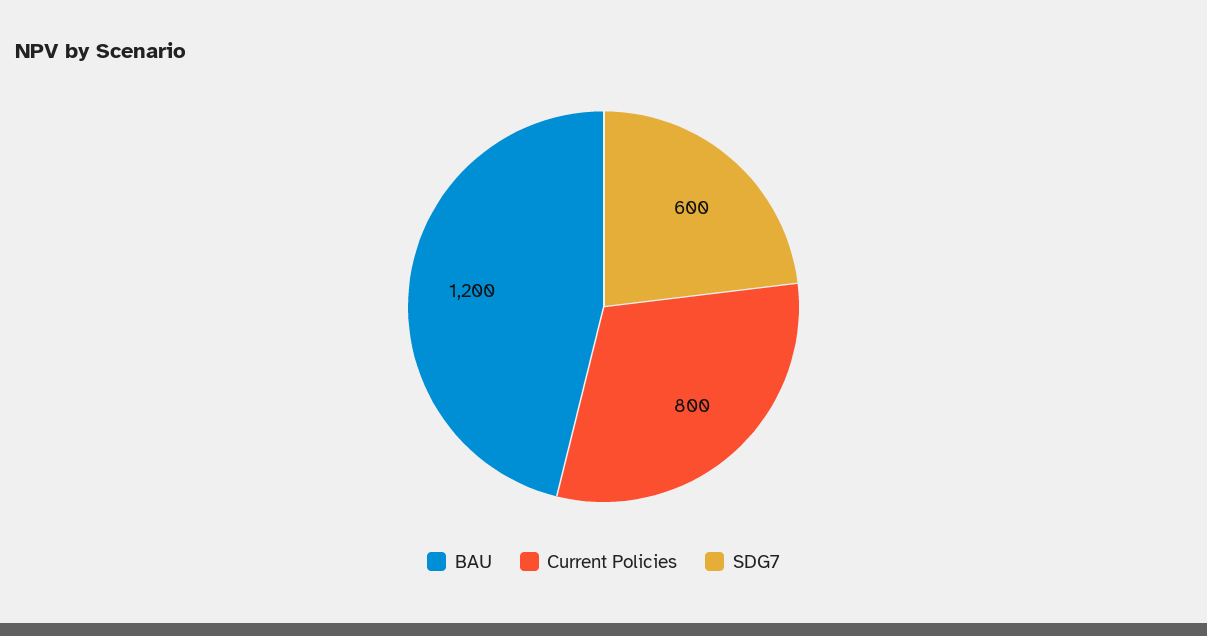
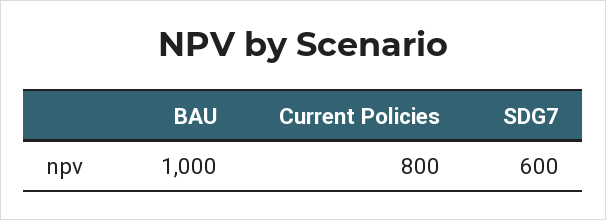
BAU: 1200 -> 1000

